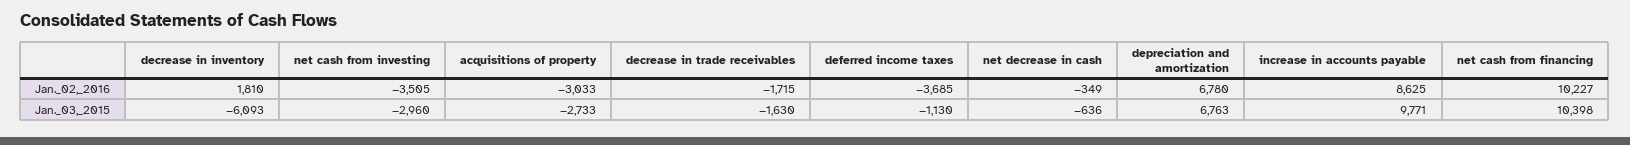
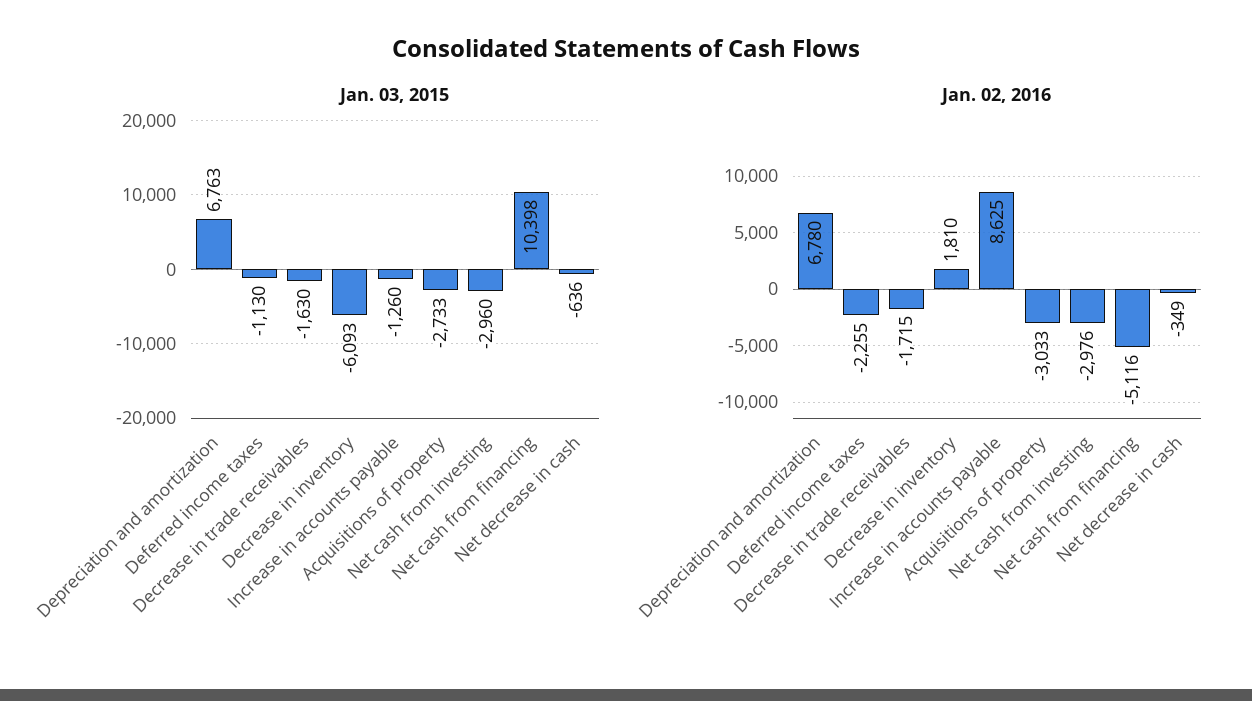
Jan._02,_2016, net cash from investing: -3505 -> -2976
Jan._02,_2016, deferred income taxes: -3685 -> -2255
Jan._02,_2016, net cash from financing: 10227 -> -5116
Jan._03,_2015, increase in accounts payable: 9771 -> -1260

